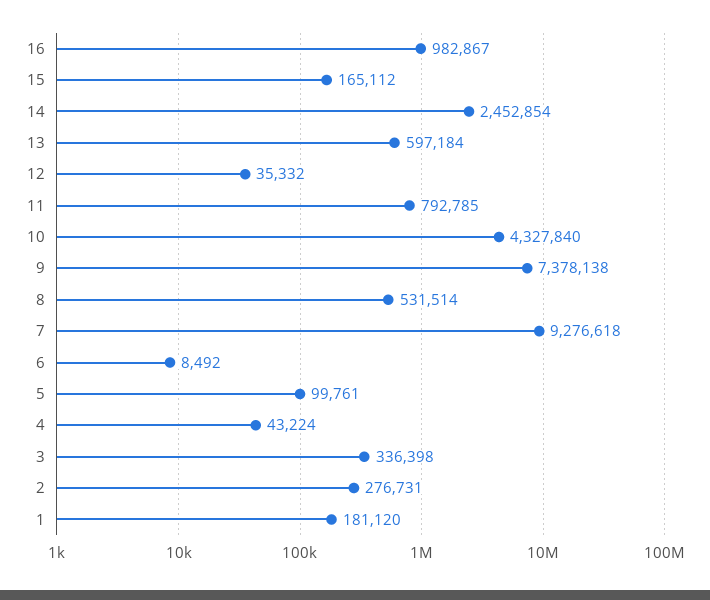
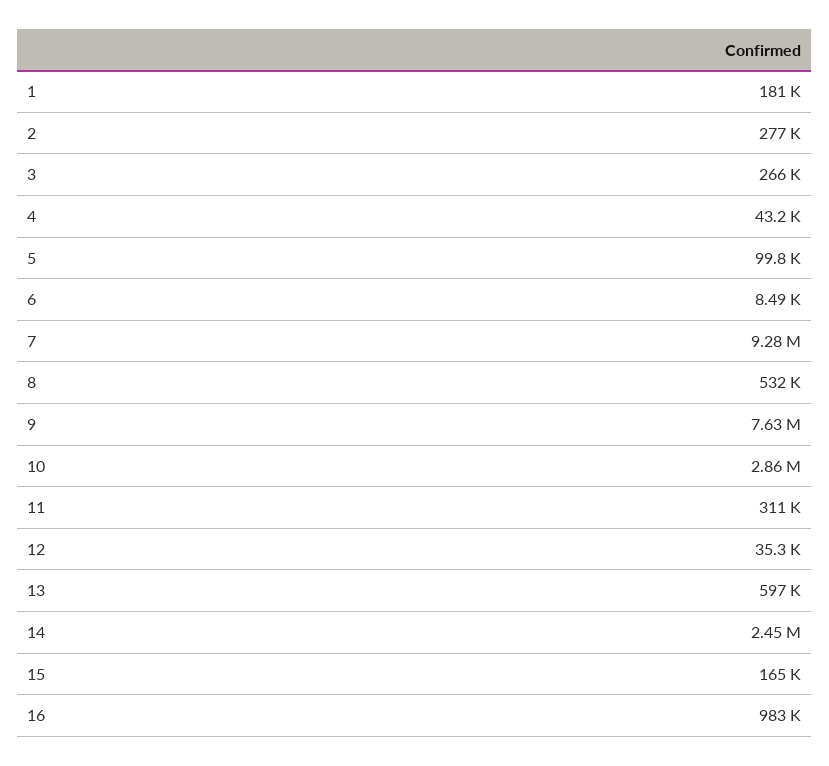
11: 792785 -> 311000
10: 4327840 -> 2860000
9: 7378138 -> 7630000
3: 336398 -> 266000

